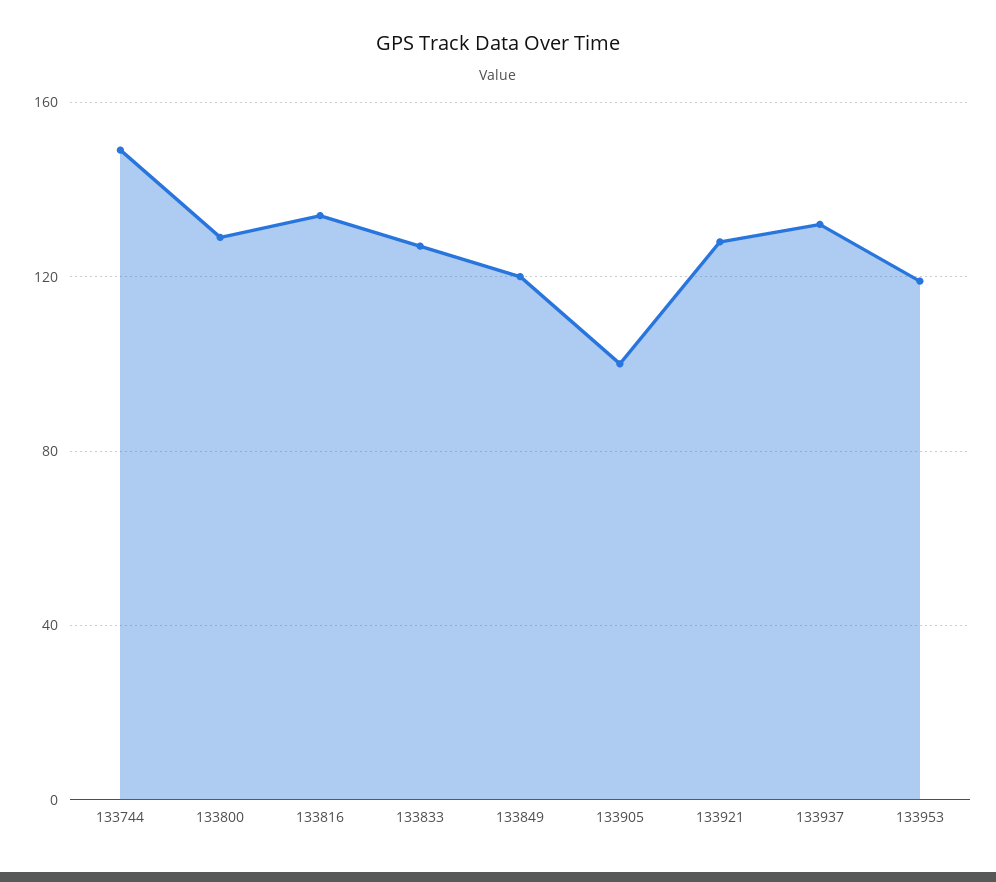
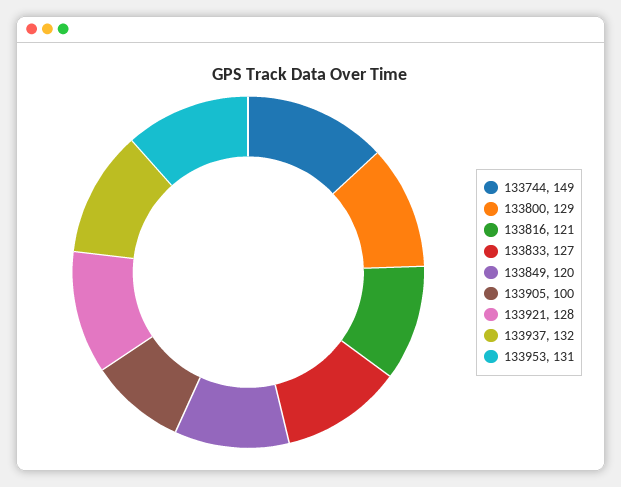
133816: 135 -> 121
133953: 120 -> 131

